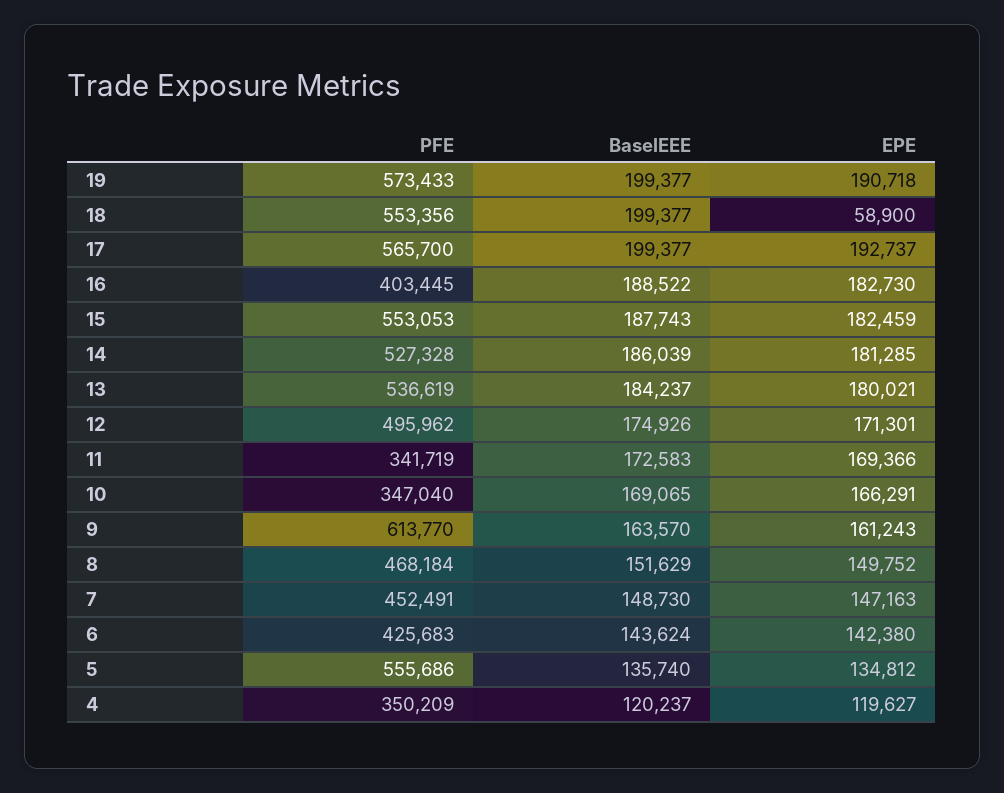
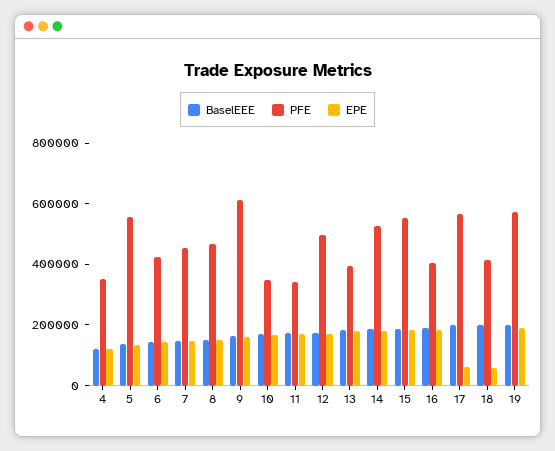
PFE, 18: 553356 -> 400000
EPE, 17: 192737 -> 50000
PFE, 13: 536619 -> 400000

